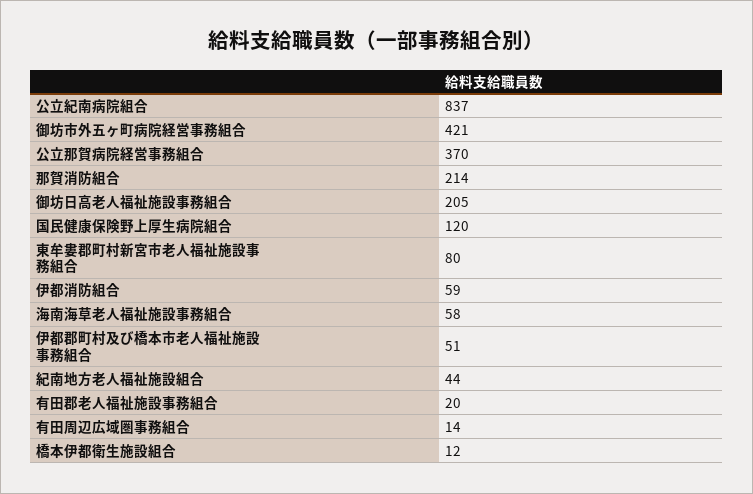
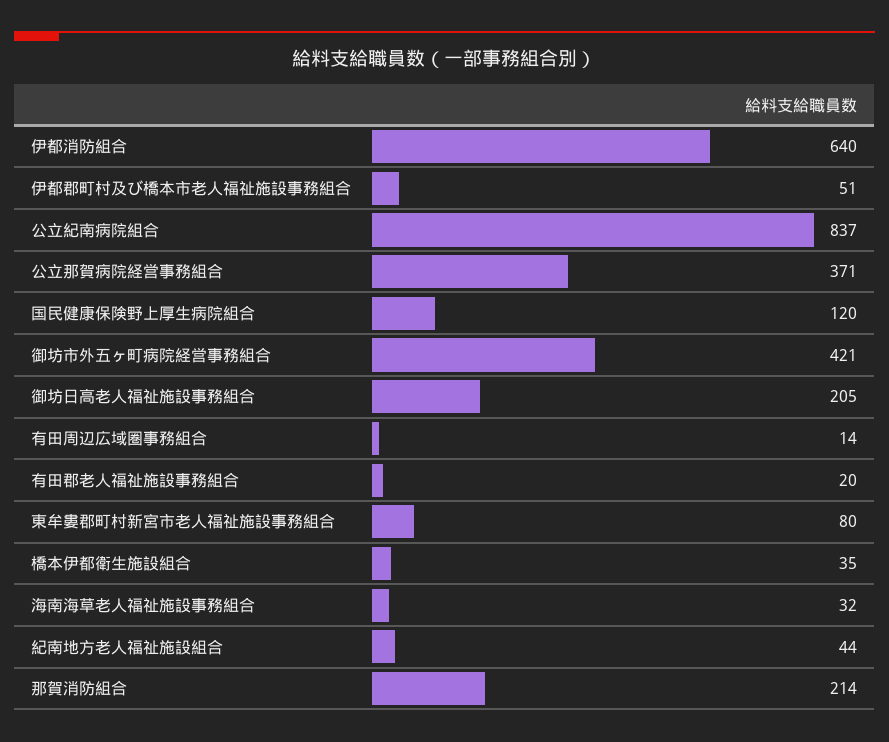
公立那賀病院経営事務組合: 370 -> 371
伊都消防組合: 59 -> 640
海南海草老人福祉施設事務組合: 58 -> 32
橋本伊都衛生施設組合: 12 -> 35

